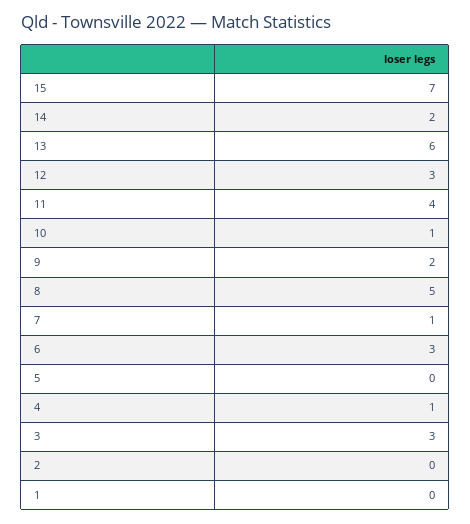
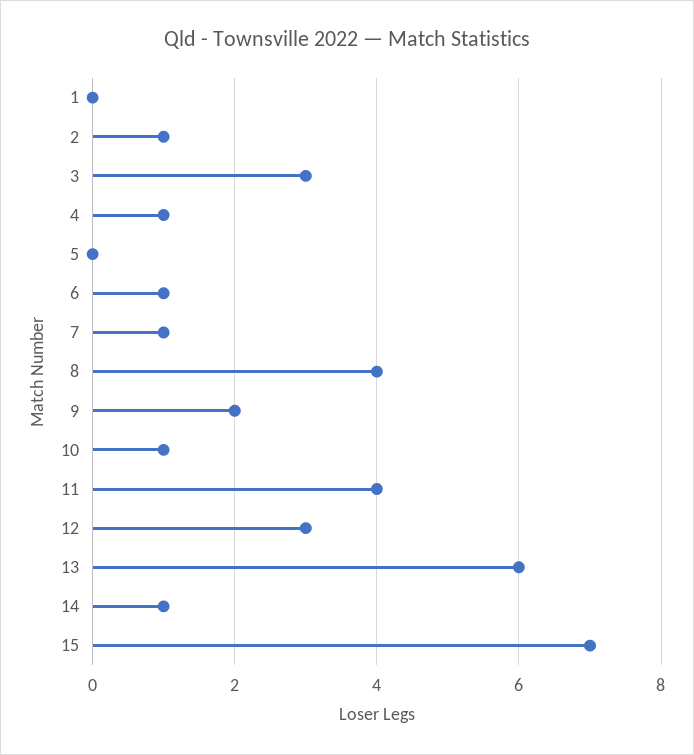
14: 2 -> 1
8: 5 -> 4
6: 3 -> 1
2: 0 -> 1

